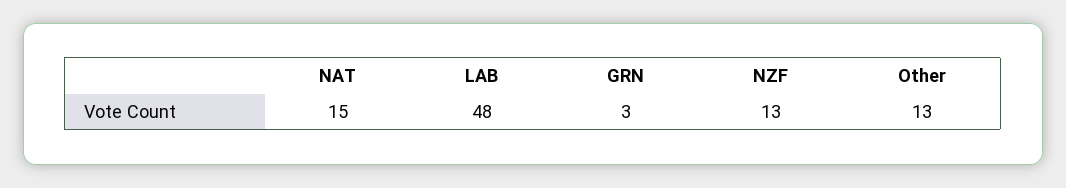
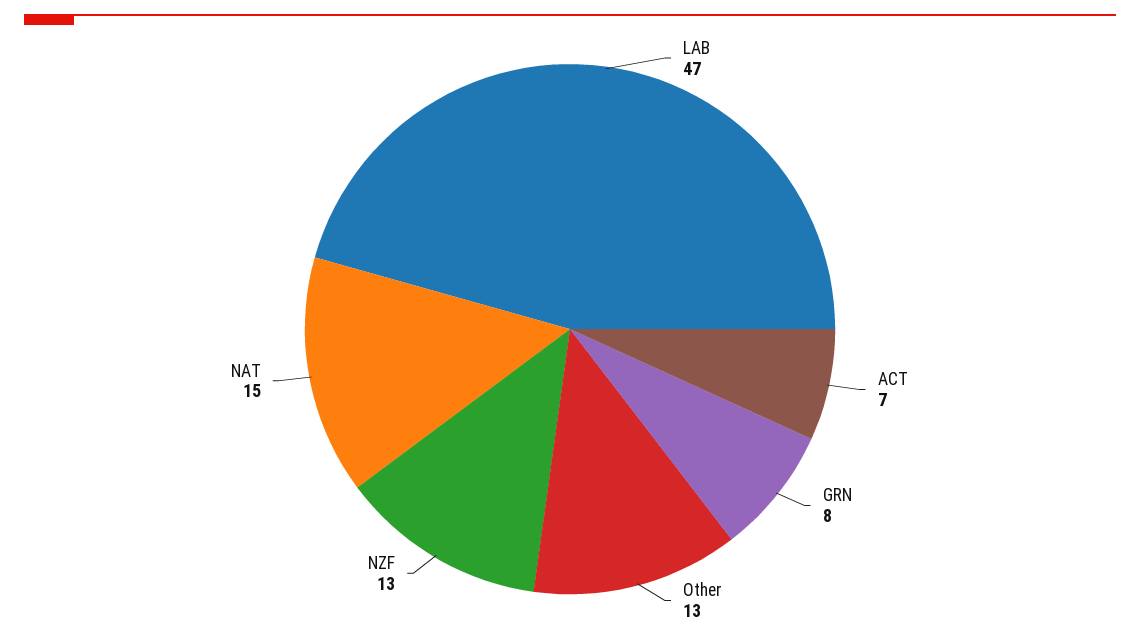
LAB: 48 -> 47
GRN: 3 -> 8
ACT: none -> 7

